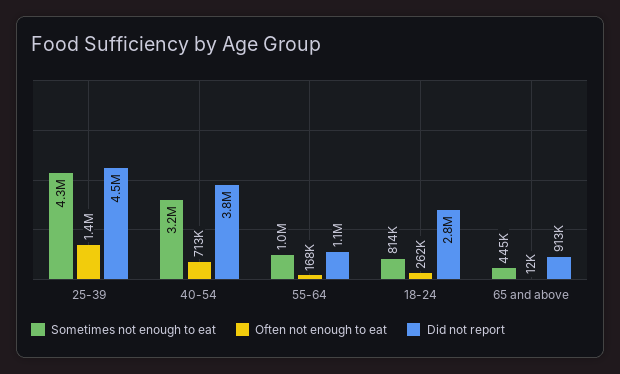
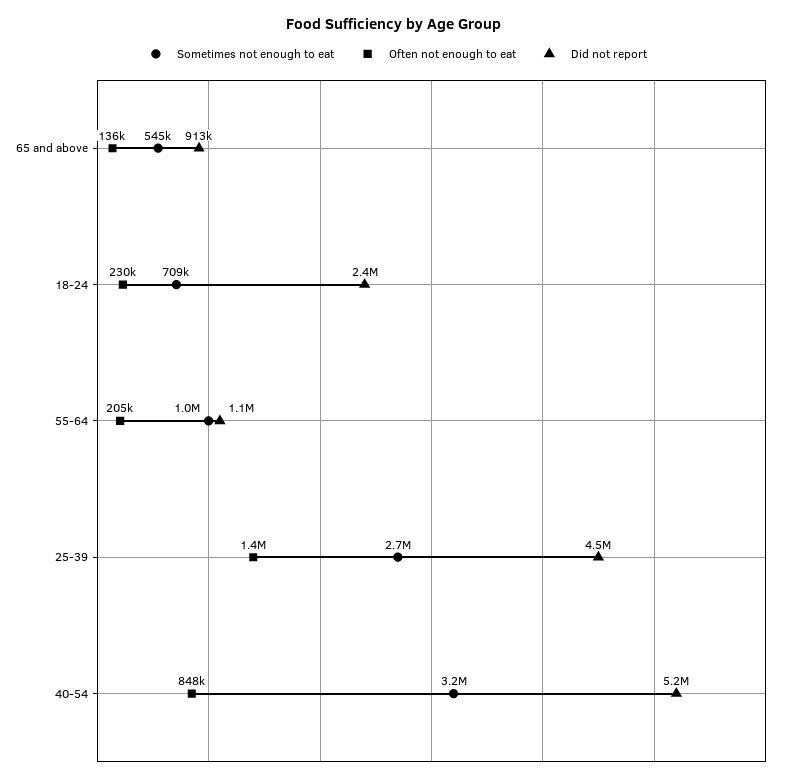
Sometimes not enough to eat, 25-39: 4300000 -> 2700000
Often not enough to eat, 40-54: 713000 -> 848000
Did not report, 40-54: 3800000 -> 5200000
Often not enough to eat, 55-64: 168000 -> 205000
Sometimes not enough to eat, 18-24: 814000 -> 709000
Often not enough to eat, 18-24: 262000 -> 230000
Did not report, 18-24: 2800000 -> 2400000
Sometimes not enough to eat, 65 and above: 445000 -> 545000
Often not enough to eat, 65 and above: 12000 -> 136000

